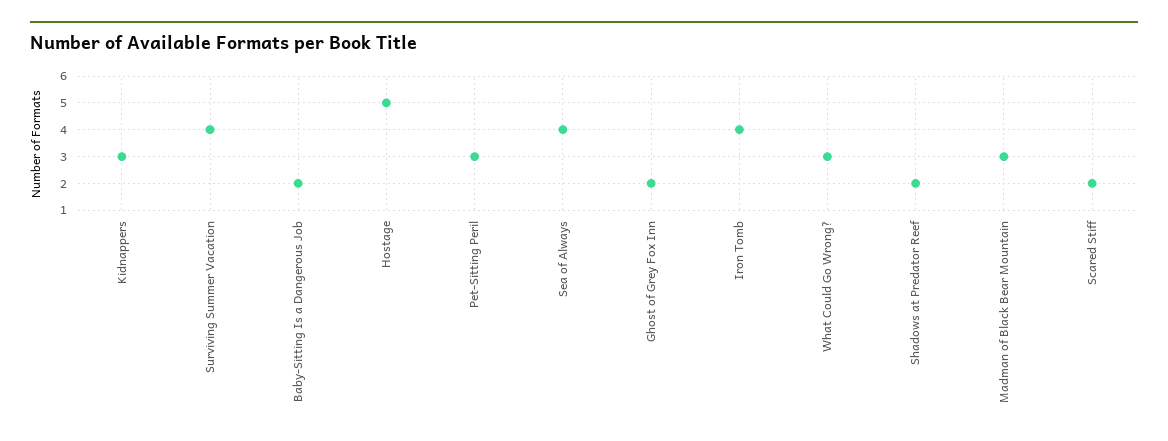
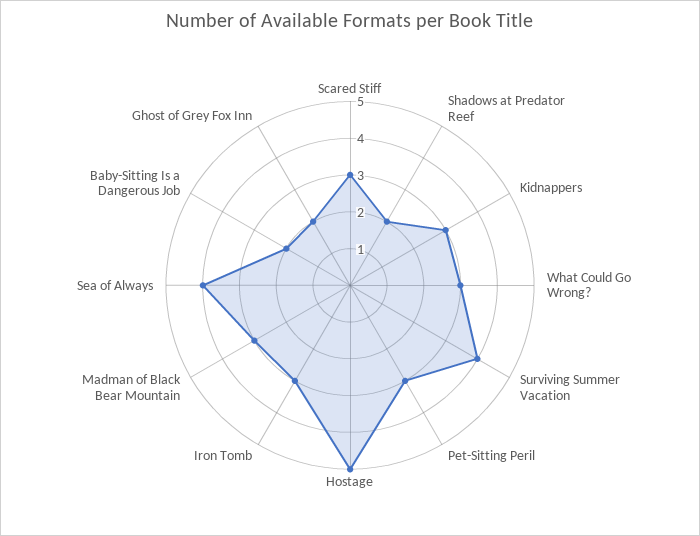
Iron Tomb: 4 -> 3
Scared Stiff: 2 -> 3

